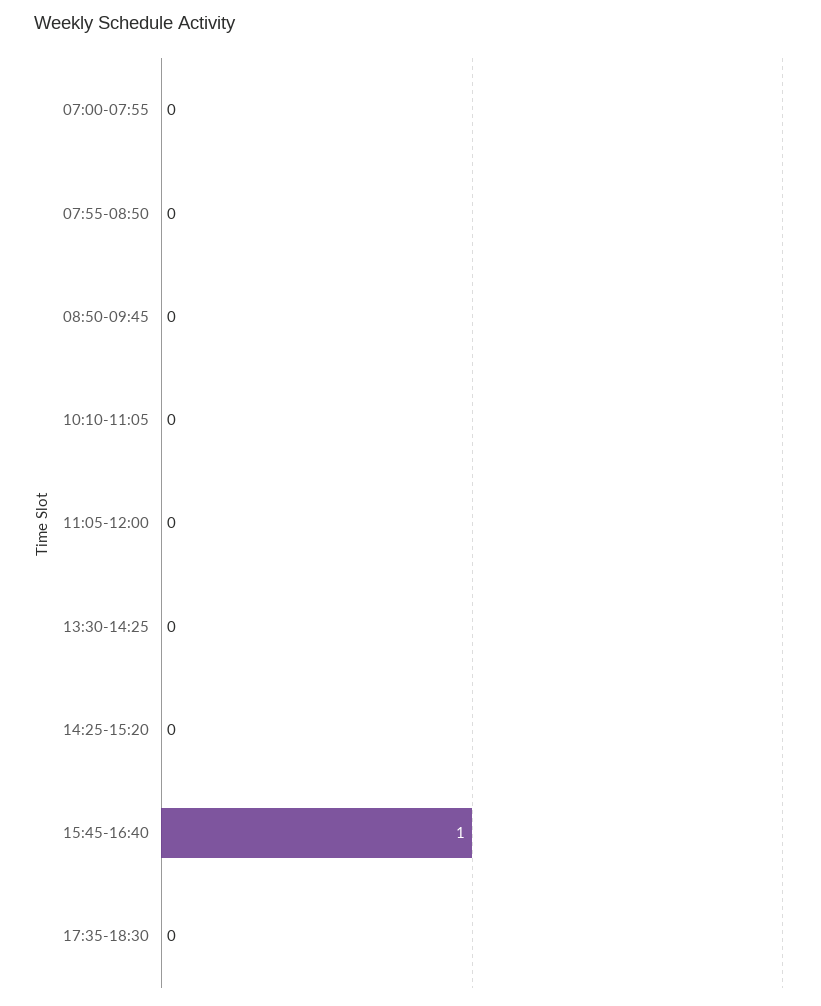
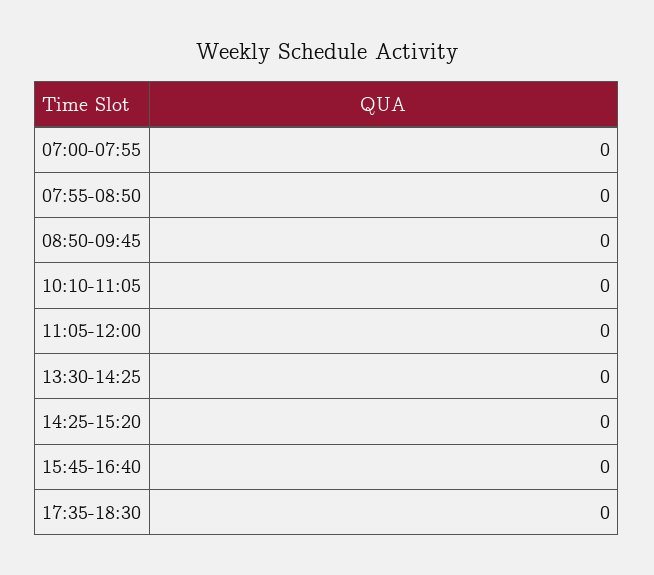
15:45-16:40: 1 -> 0

